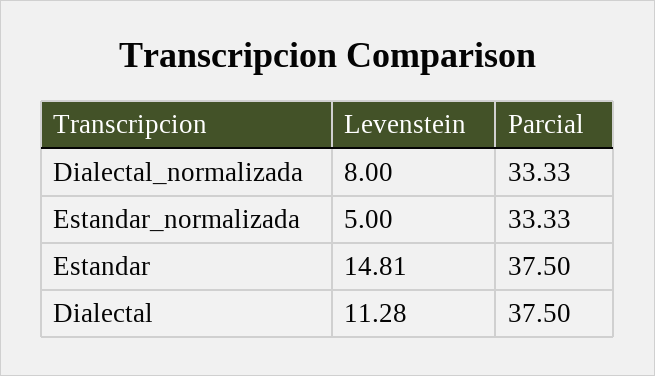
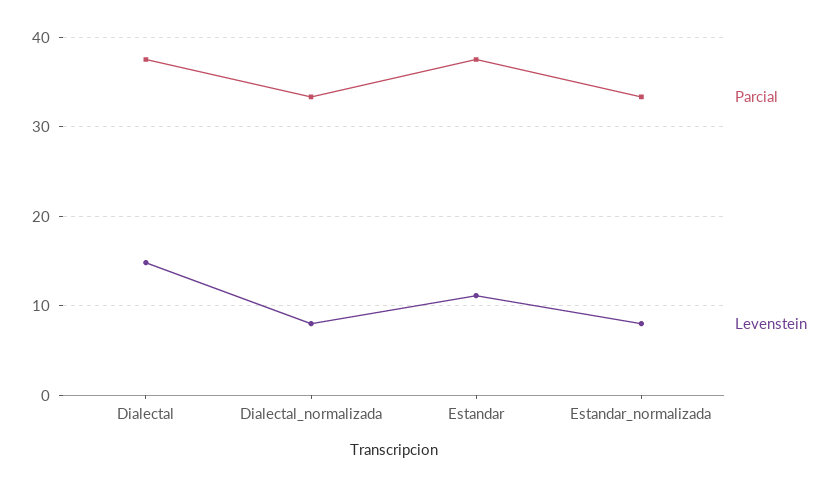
Levenstein, Estandar_normalizada: 5 -> 8
Levenstein, Estandar: 14.81 -> 11
Levenstein, Dialectal: 11.28 -> 15

